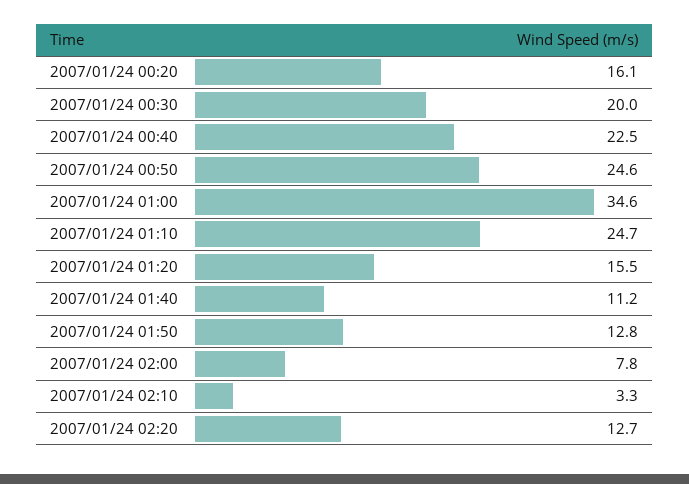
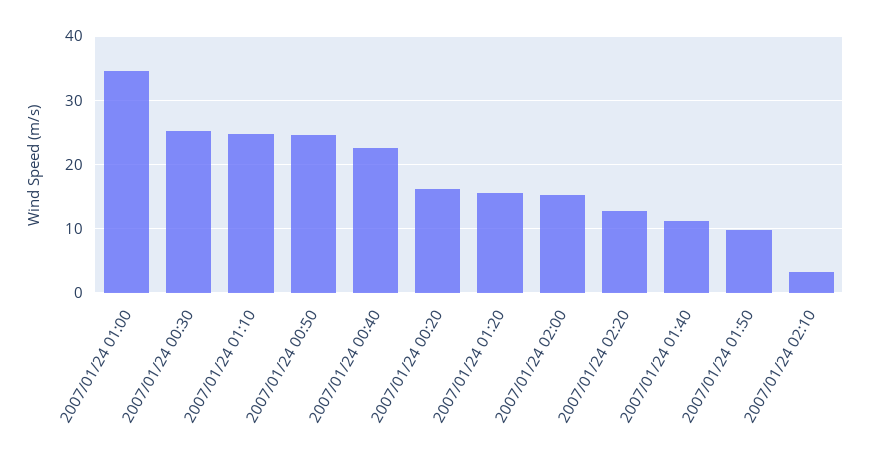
2007/01/24 00:30: 20 -> 25
2007/01/24 01:50: 12.8 -> 10
2007/01/24 02:00: 7.8 -> 15

